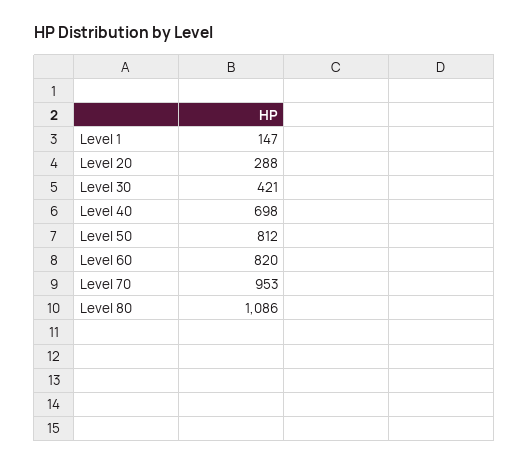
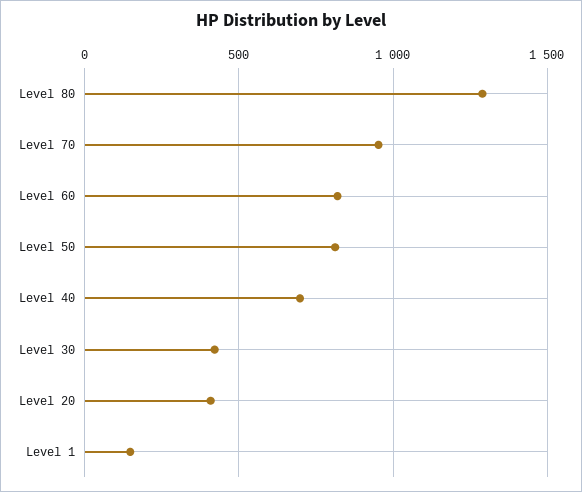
Level 20: 288 -> 400
Level 80: 1086 -> 1300

